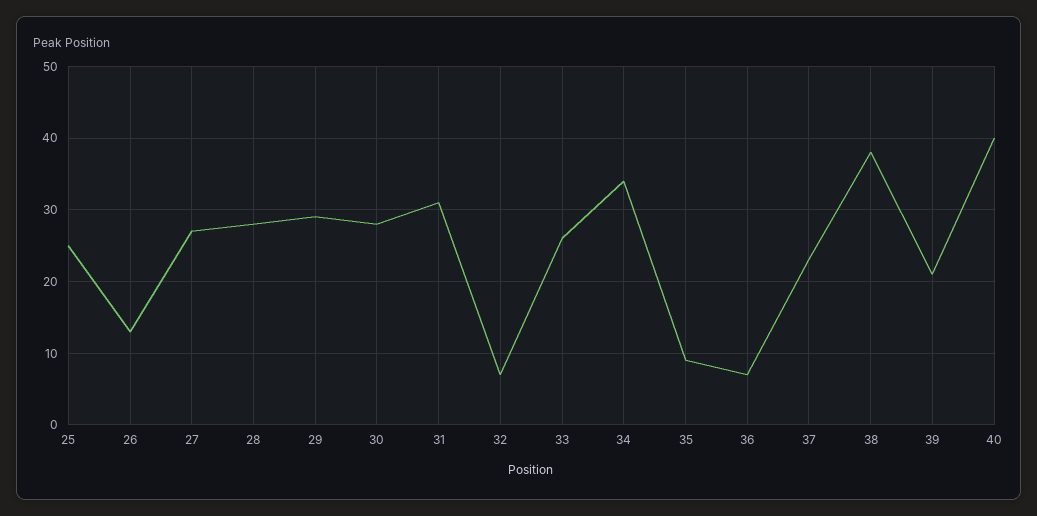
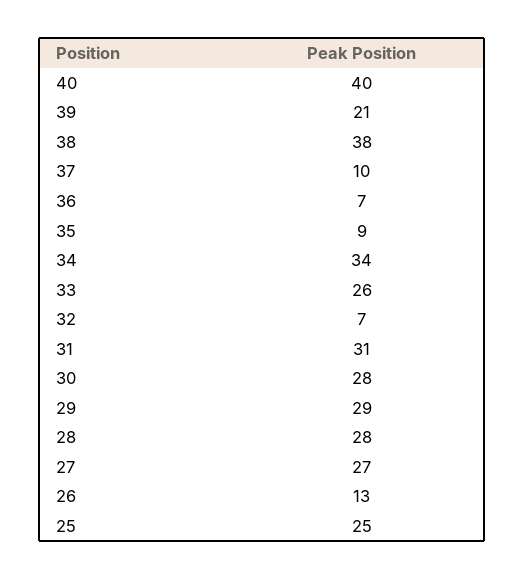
37: 23 -> 10

